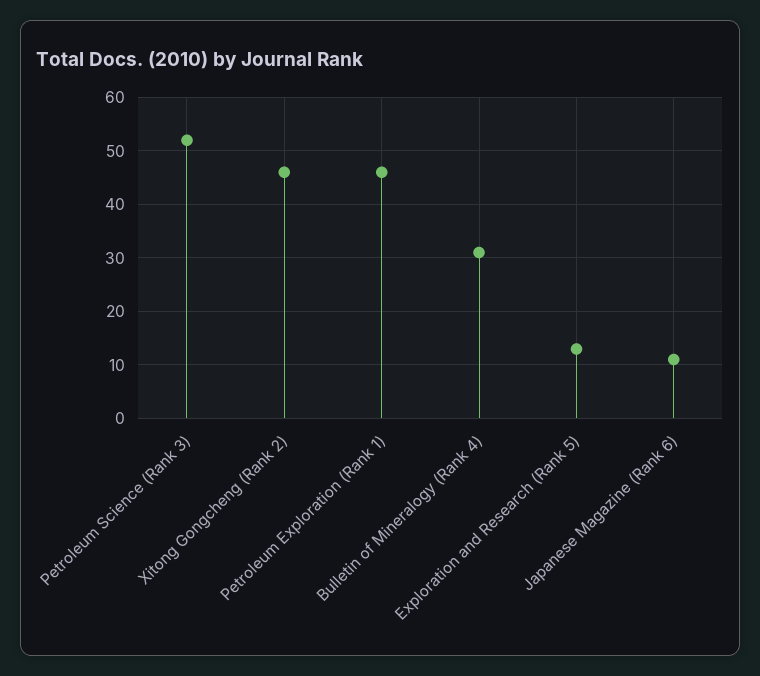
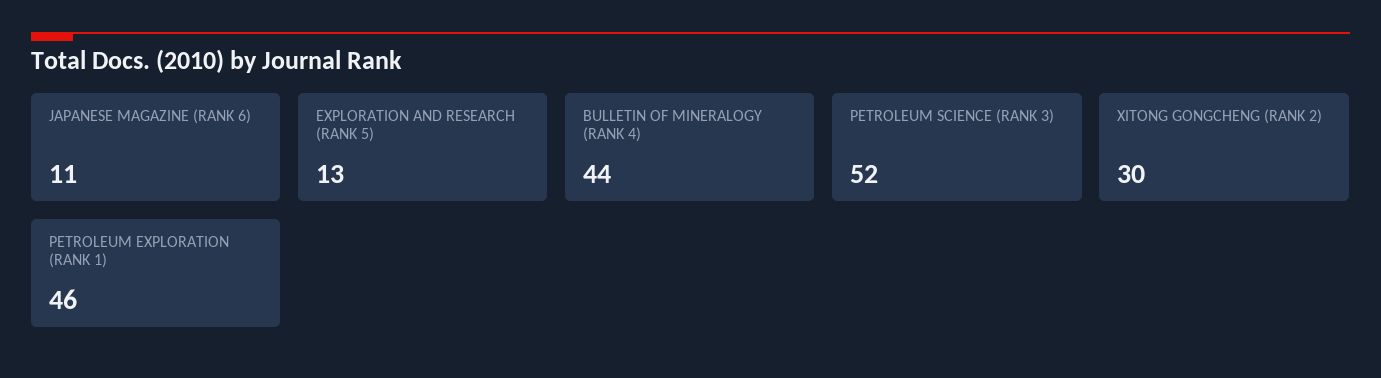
Xitong Gongcheng (Rank 2): 45 -> 30
Bulletin of Mineralogy (Rank 4): 30 -> 44

